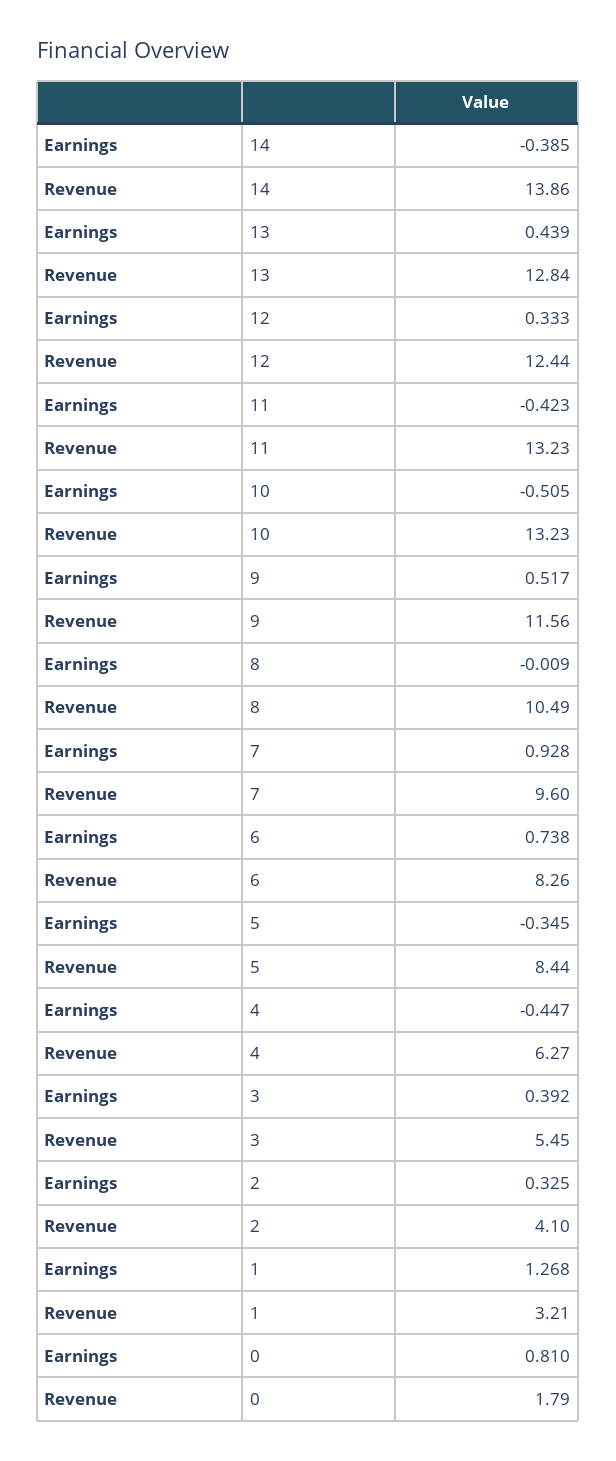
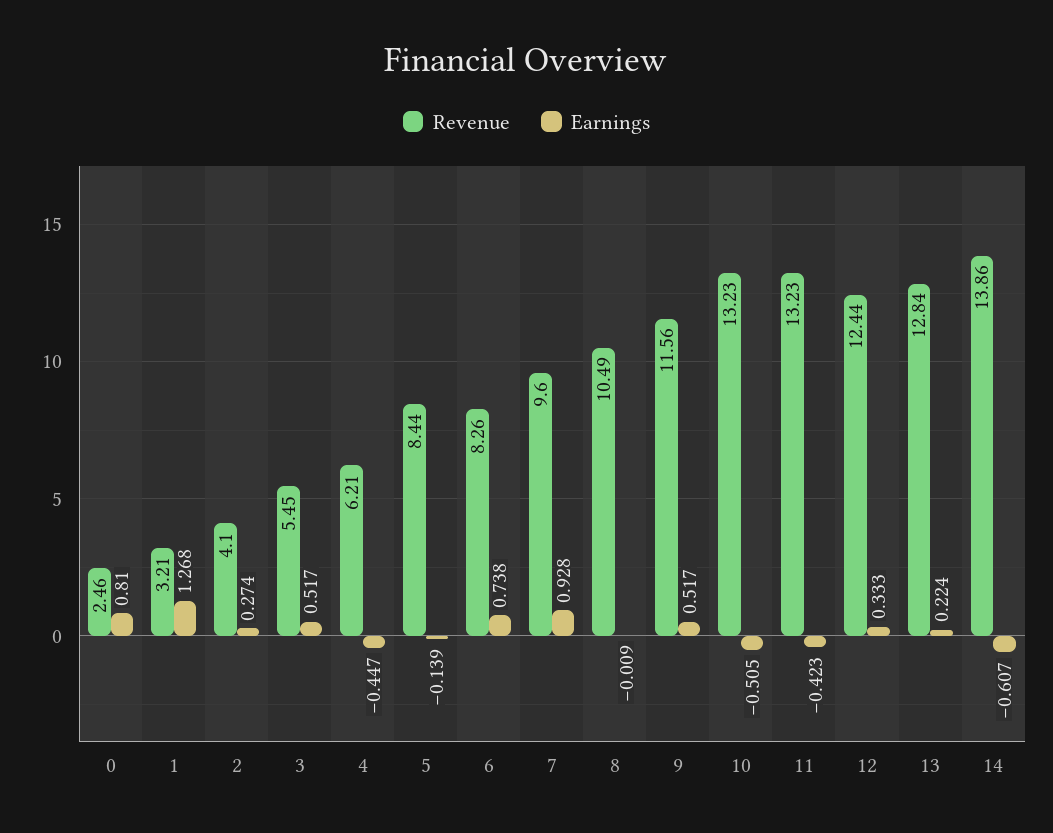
Earnings, 14: -0.385 -> -0.607
Earnings, 13: 0.439 -> 0.224
Earnings, 5: -0.345 -> -0.139
Revenue, 4: 6.27 -> 6.21
Earnings, 3: 0.392 -> 0.517
Earnings, 2: 0.325 -> 0.274
Revenue, 0: 1.79 -> 2.46

